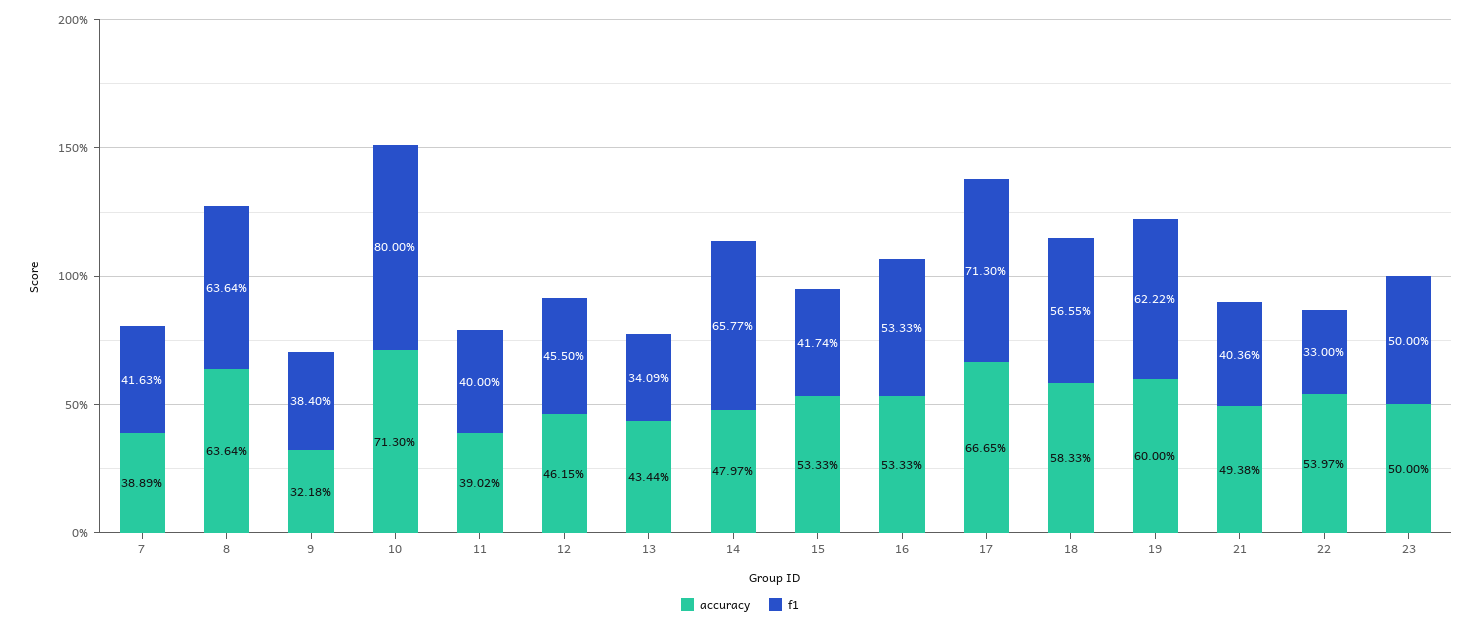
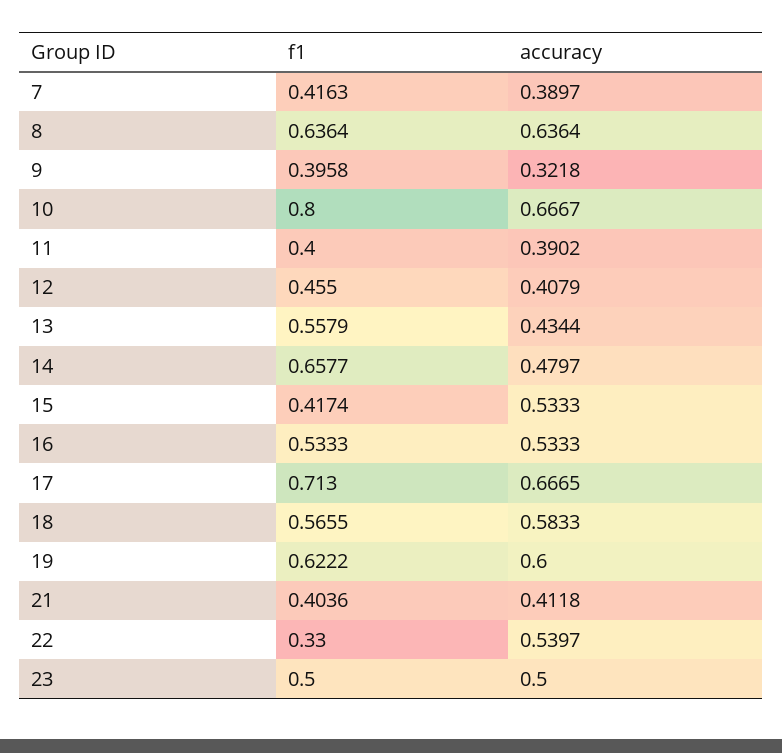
accuracy, 7: 0.3889 -> 0.3897
f1, 9: 0.384 -> 0.3958
accuracy, 10: 0.713 -> 0.6667
accuracy, 12: 0.4615 -> 0.4079
f1, 13: 0.3409 -> 0.5579
accuracy, 21: 0.4938 -> 0.4118

